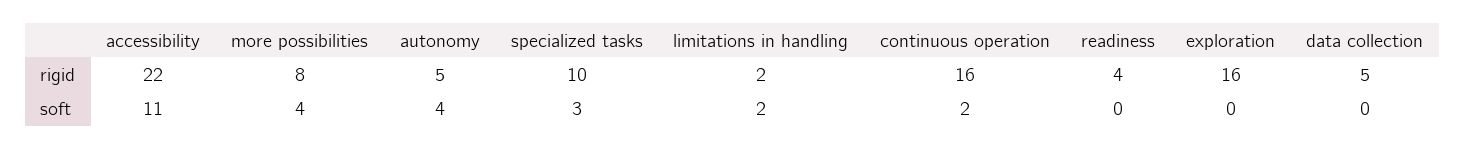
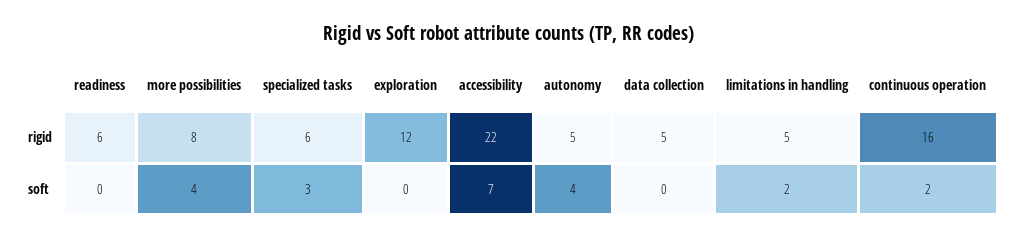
specialized tasks, rigid: 10 -> 6
limitations in handling, rigid: 2 -> 5
readiness, rigid: 4 -> 6
exploration, rigid: 16 -> 12
accessibility, soft: 11 -> 7

